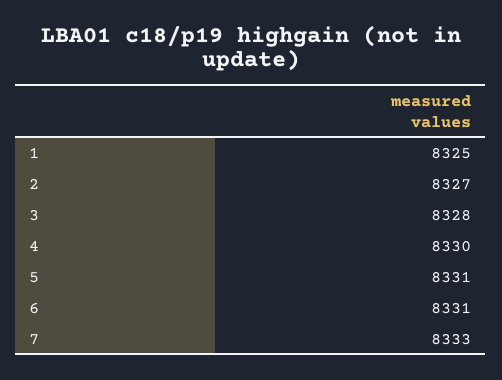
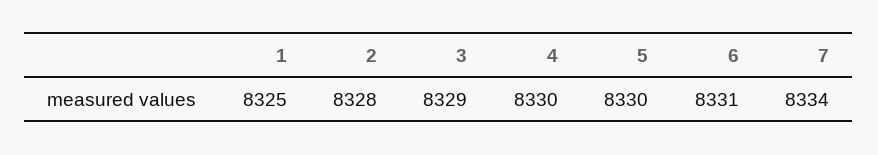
2: 8327 -> 8328
3: 8328 -> 8329
5: 8331 -> 8330
7: 8333 -> 8334

